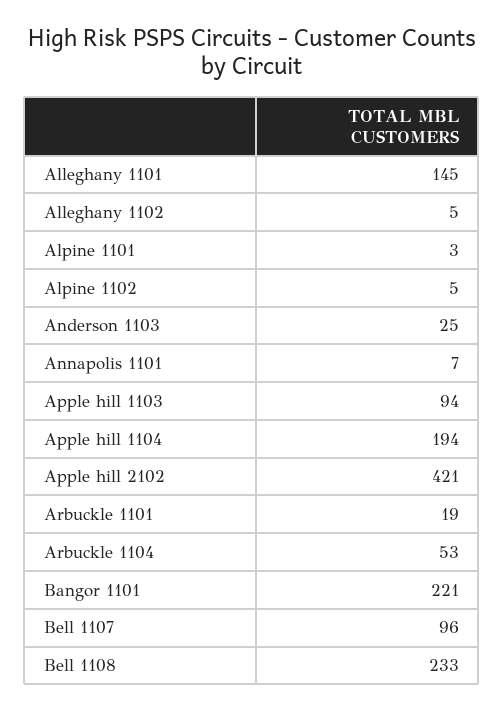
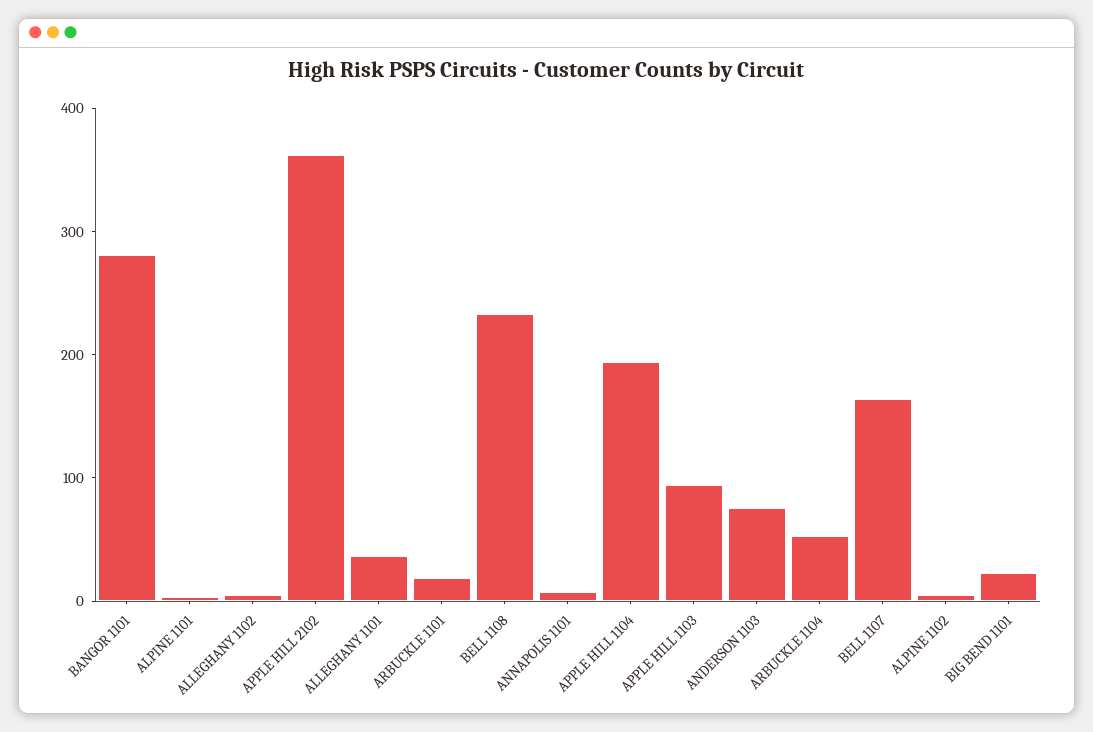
Alleghany 1101: 145 -> 40
Anderson 1103: 25 -> 80
Apple hill 2102: 421 -> 360
Bangor 1101: 221 -> 280
Bell 1107: 96 -> 160
BIG BEND 1101: none -> 20

